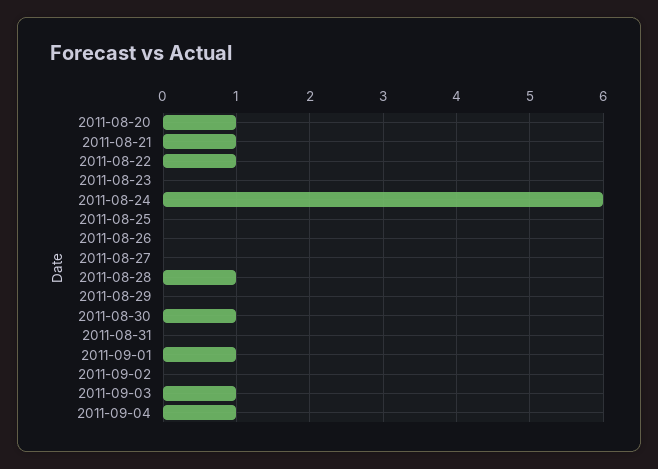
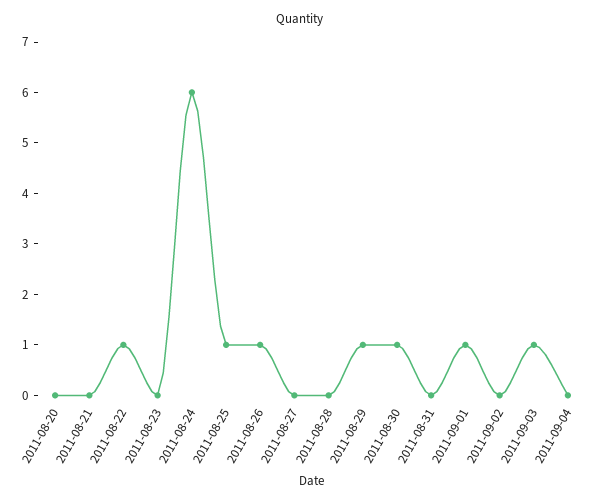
2011-08-20: 1 -> 0
2011-08-21: 1 -> 0
2011-08-25: 0 -> 1
2011-08-26: 0 -> 1
2011-08-28: 1 -> 0
2011-08-29: 0 -> 1
2011-09-04: 1 -> 0

